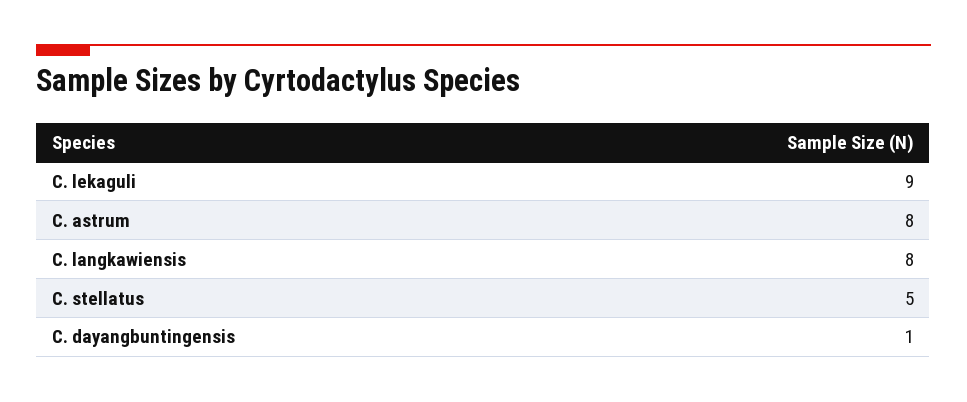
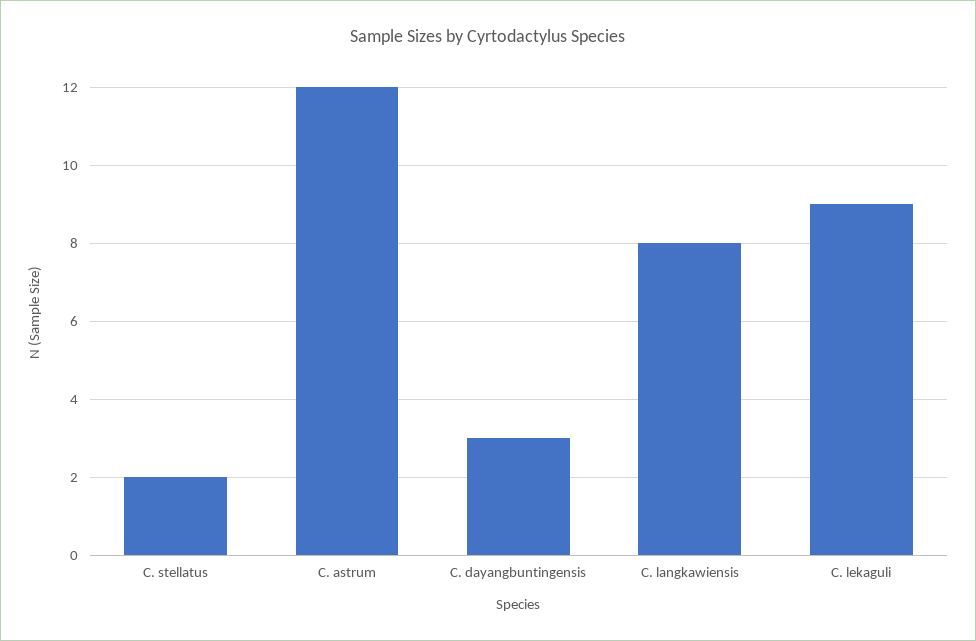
C. astrum: 8 -> 12
C. stellatus: 5 -> 2
C. dayangbuntingensis: 1 -> 3

